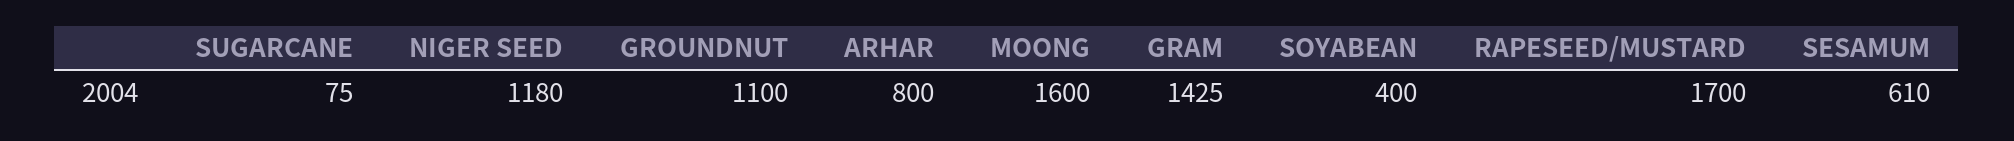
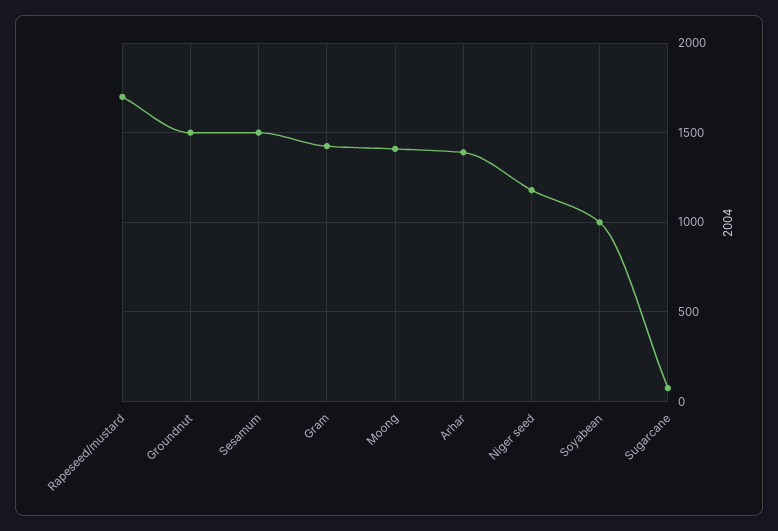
GROUNDNUT: 1100 -> 1500
ARHAR: 800 -> 1400
MOONG: 1600 -> 1400
SOYABEAN: 400 -> 1000
SESAMUM: 610 -> 1500

